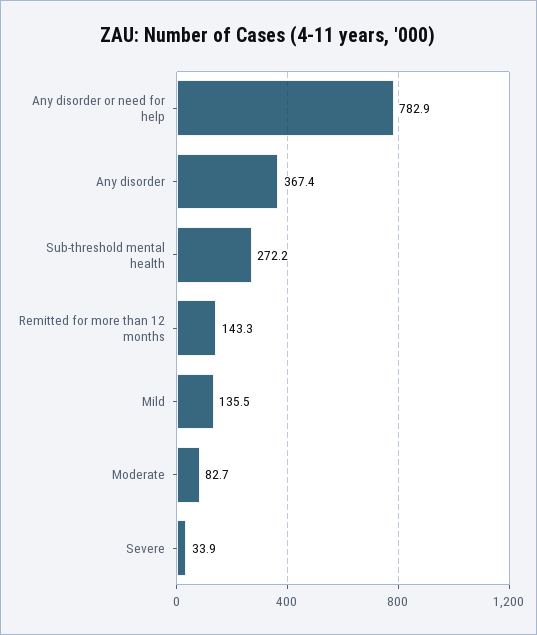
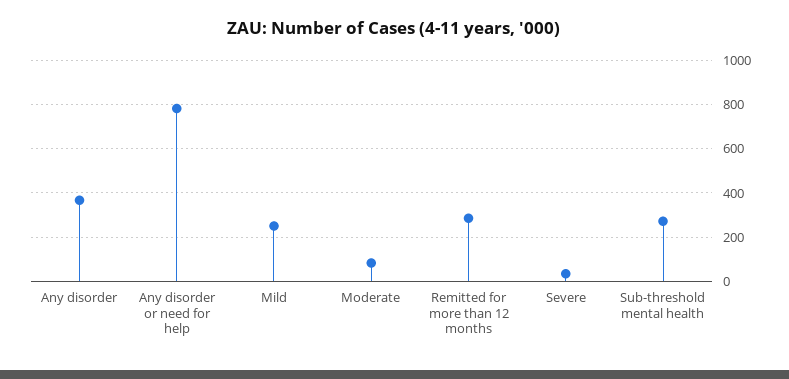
Remitted for more than 12 months: 143.3 -> 300
Mild: 135.5 -> 250

